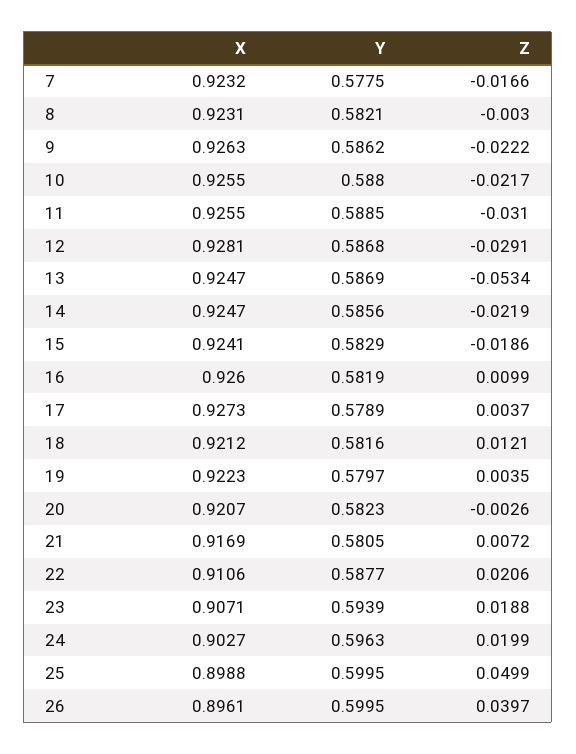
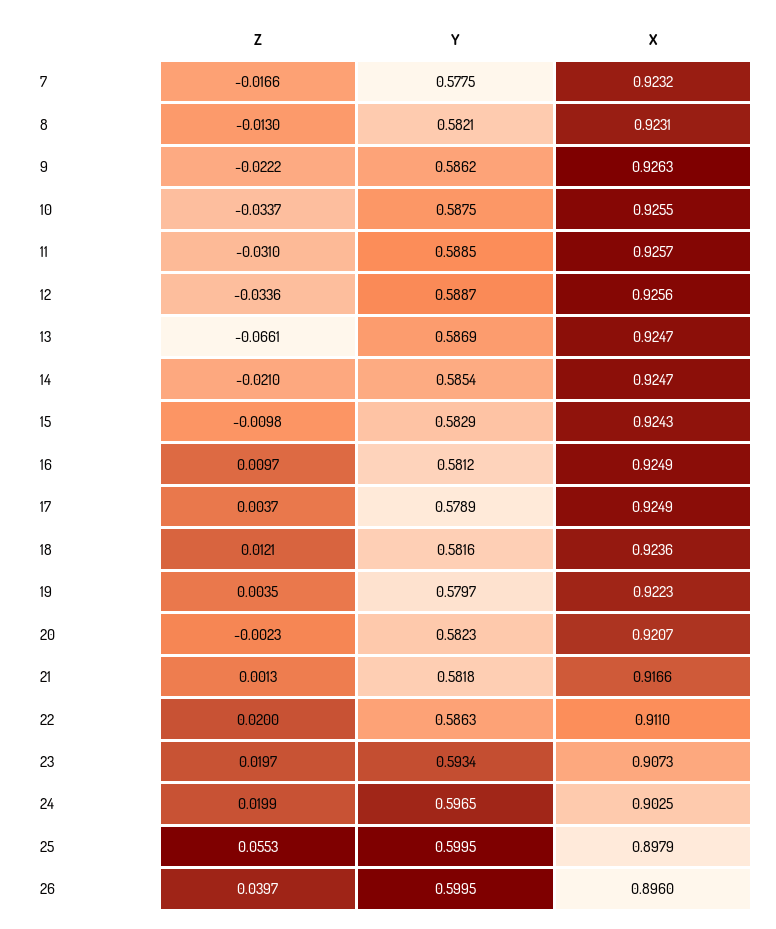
Z, 8: -0.003 -> -0.013
Y, 10: 0.588 -> 0.5875
Z, 10: -0.0217 -> -0.0337
X, 11: 0.9255 -> 0.9257
X, 12: 0.9281 -> 0.9256
Y, 12: 0.5868 -> 0.5887
Z, 12: -0.0291 -> -0.0336
Z, 13: -0.0534 -> -0.0661
Y, 14: 0.5856 -> 0.5854
Z, 14: -0.0219 -> -0.021
X, 15: 0.9241 -> 0.9243
Z, 15: -0.0186 -> -0.0098
X, 16: 0.926 -> 0.9249
Y, 16: 0.5819 -> 0.5812
Z, 16: 0.0099 -> 0.0097
X, 17: 0.9273 -> 0.9249
X, 18: 0.9212 -> 0.9236
Z, 20: -0.0026 -> -0.0023
X, 21: 0.9169 -> 0.9166
Y, 21: 0.5805 -> 0.5818
Z, 21: 0.0072 -> 0.0013
X, 22: 0.9106 -> 0.911
Y, 22: 0.5877 -> 0.5863
Z, 22: 0.0206 -> 0.02
X, 23: 0.9071 -> 0.9073
Y, 23: 0.5939 -> 0.5934
Z, 23: 0.0188 -> 0.0197
X, 24: 0.9027 -> 0.9025
Y, 24: 0.5963 -> 0.5965
X, 25: 0.8988 -> 0.8979
Z, 25: 0.0499 -> 0.0553
X, 26: 0.8961 -> 0.896

